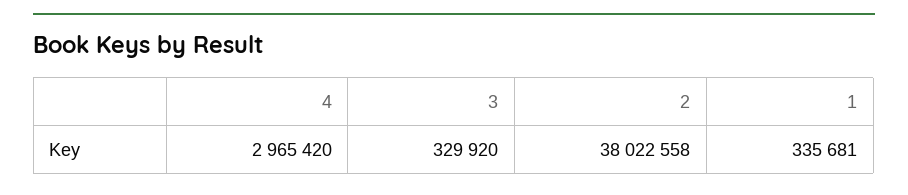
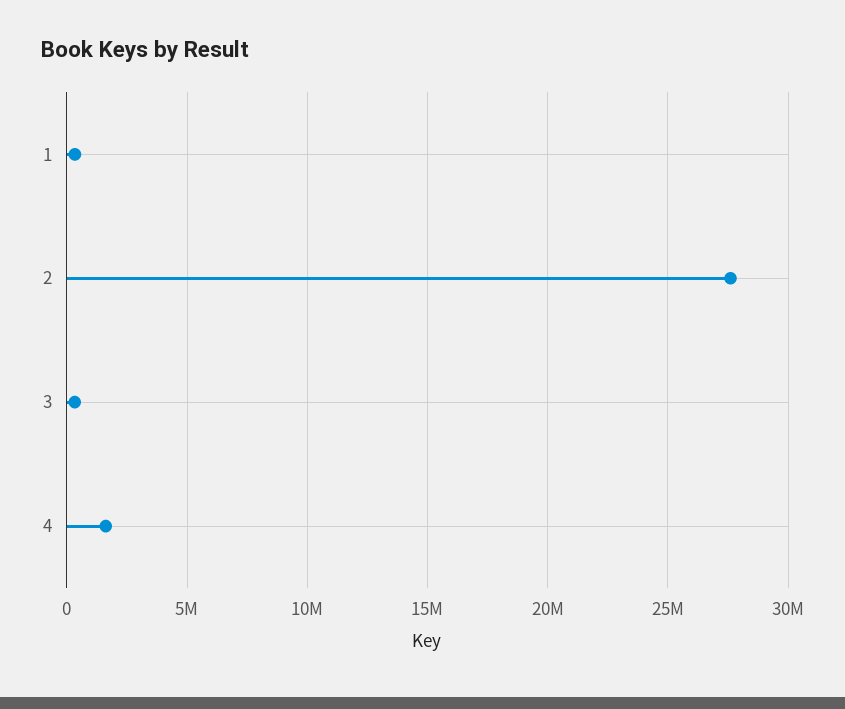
4: 2965420 -> 1500000
2: 38022558 -> 27500000

